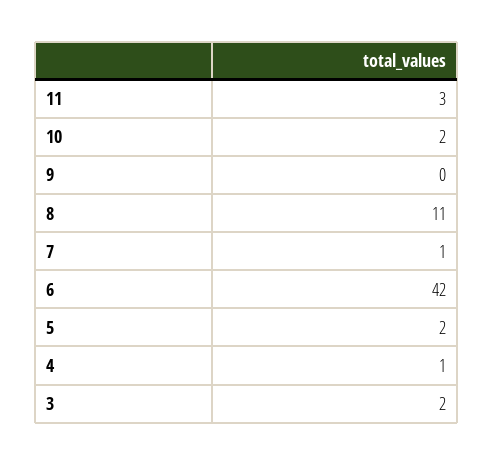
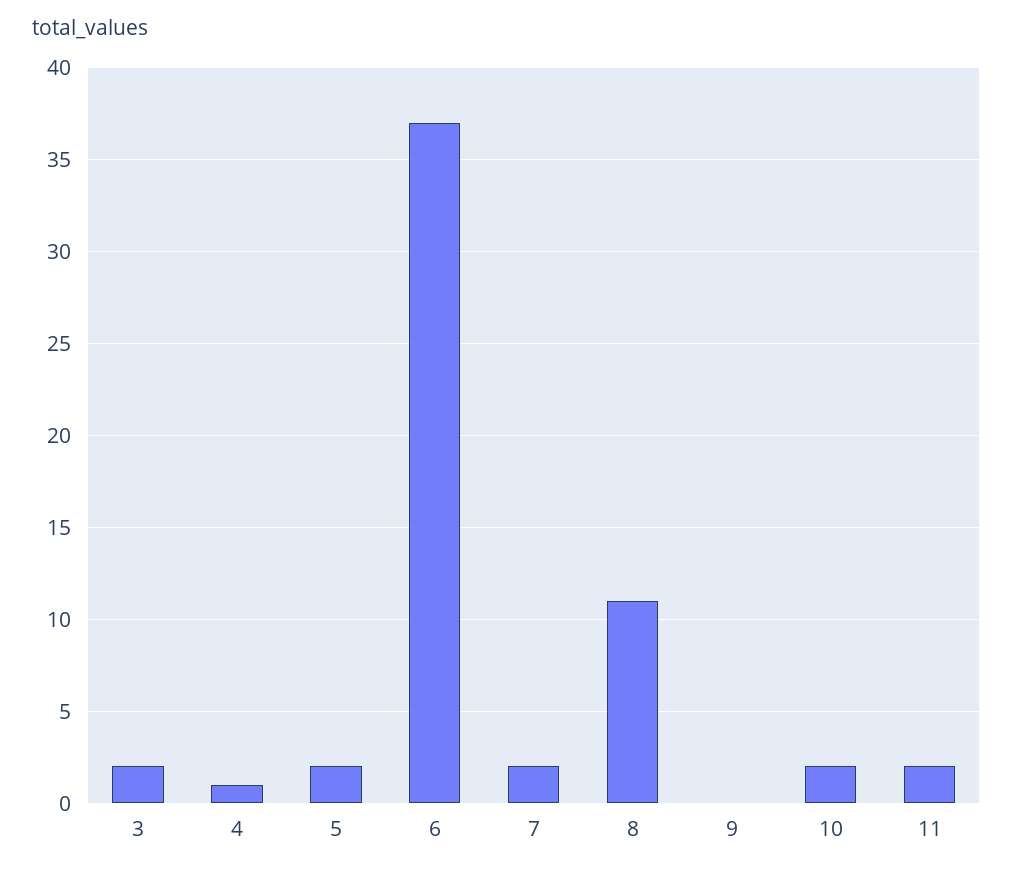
11: 3 -> 2
7: 1 -> 2
6: 42 -> 37

